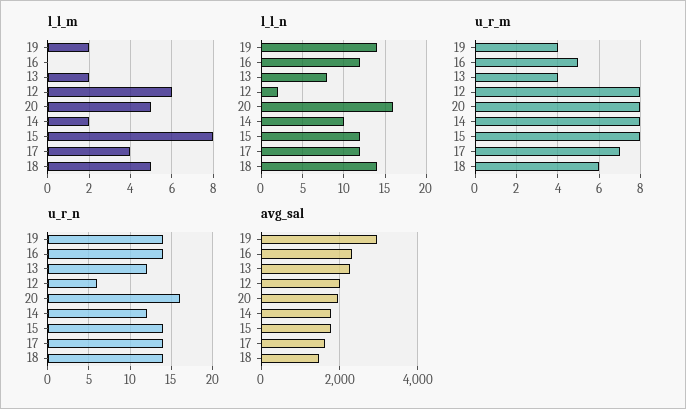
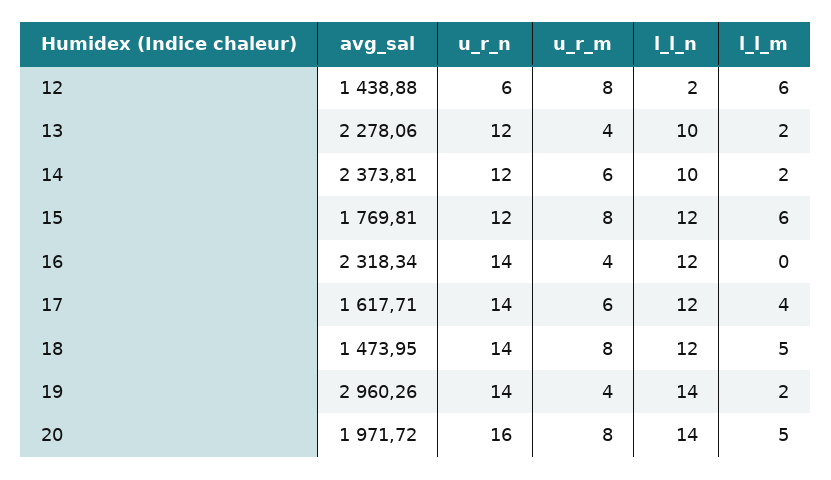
l_l_m, 15: 8 -> 6
l_l_n, 13: 8 -> 10
l_l_n, 20: 16 -> 14
l_l_n, 18: 14 -> 12
u_r_m, 16: 5 -> 4
u_r_m, 14: 8 -> 6
u_r_m, 17: 7 -> 6
u_r_m, 18: 6 -> 8
u_r_n, 15: 14 -> 12
avg_sal, 12: 2000 -> 1438.88
avg_sal, 14: 1800 -> 2373.81

